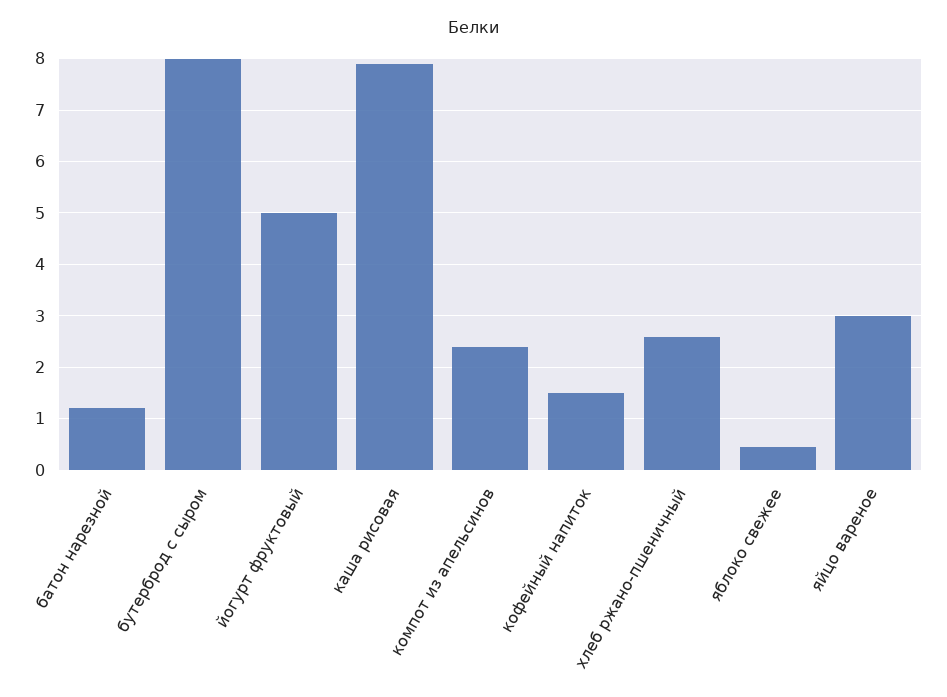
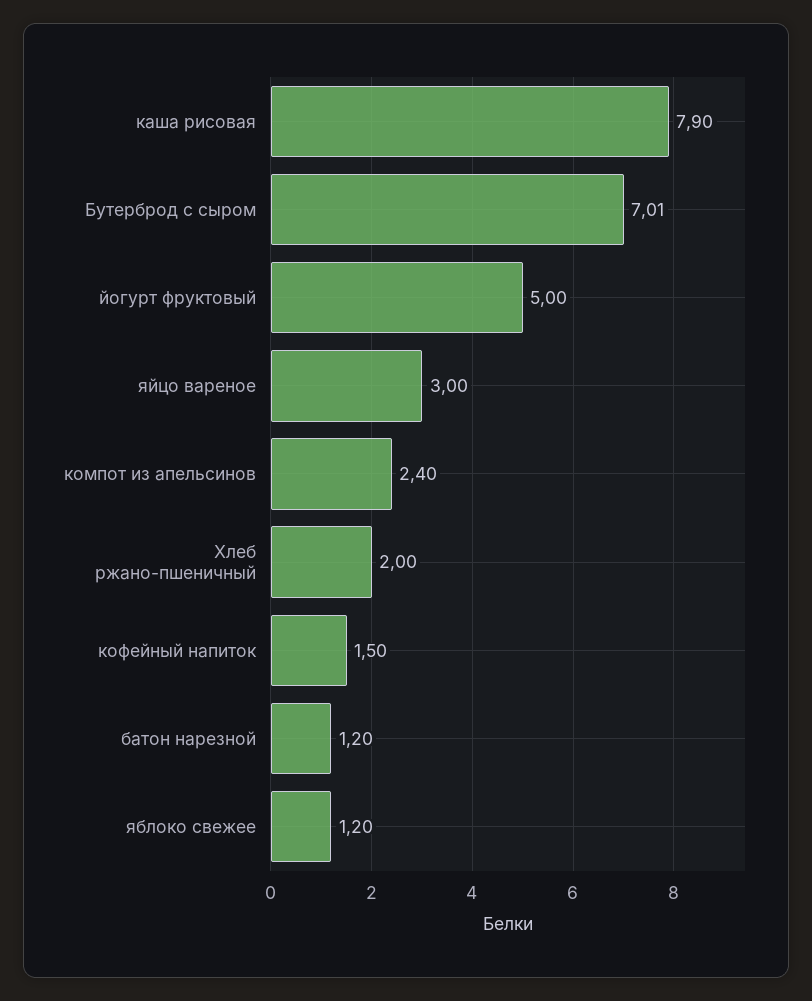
бутерброд с сыром: 8 -> 7.01
хлеб ржано-пшеничный: 2.6 -> 2
яблоко свежее: 0.4 -> 1.2

